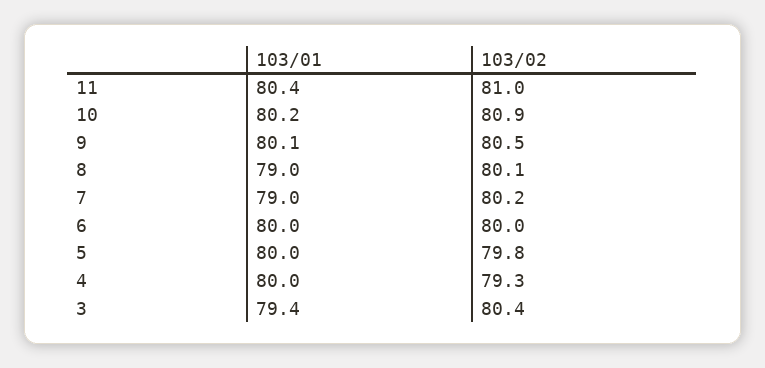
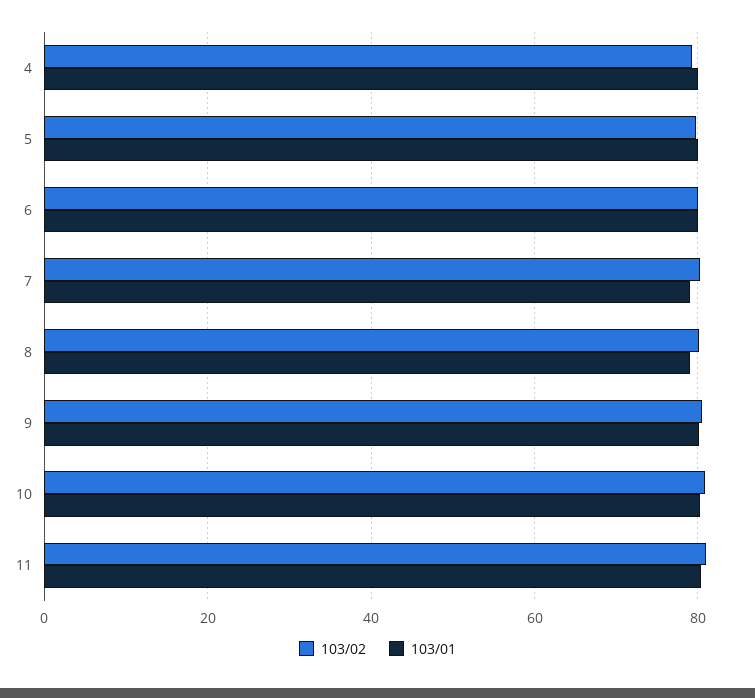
103/01, 3: 79.4 -> none
103/02, 3: 80.4 -> none

